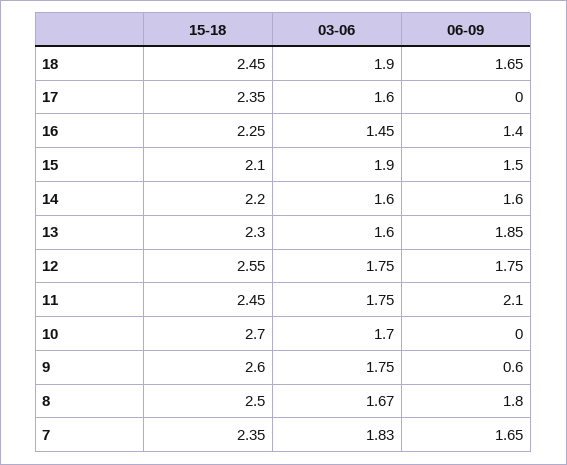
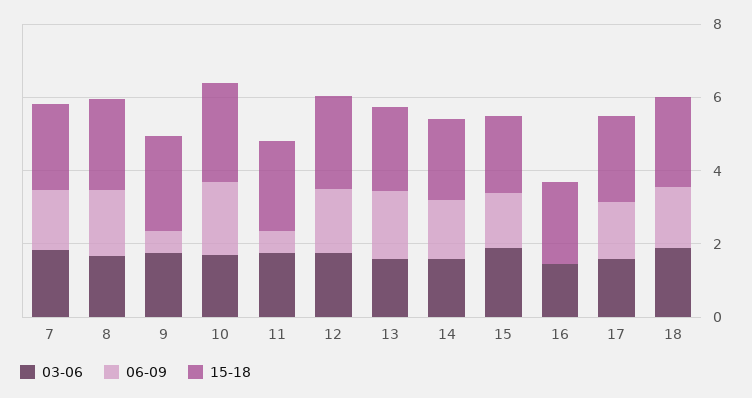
06-09, 17: 0 -> 1.5
06-09, 16: 1.4 -> 0
06-09, 11: 2.1 -> 0.5
06-09, 10: 0 -> 2

